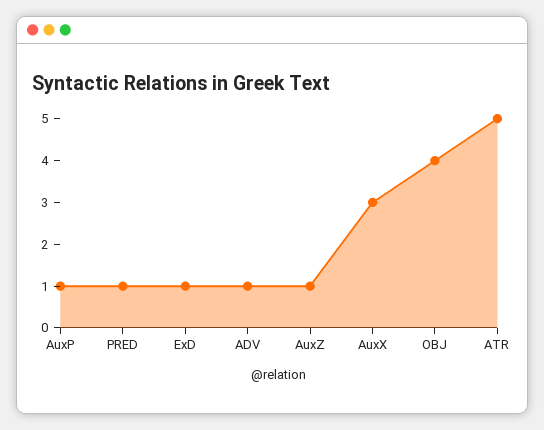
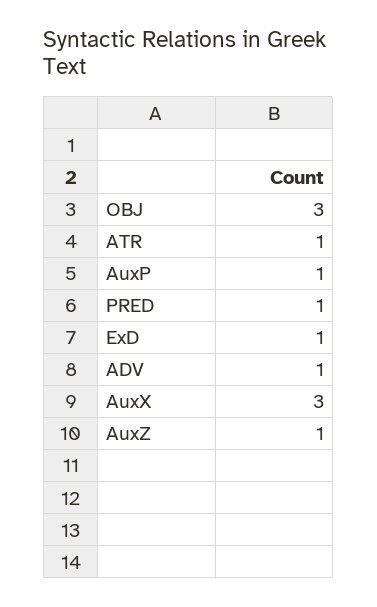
OBJ: 4 -> 3
ATR: 5 -> 1

